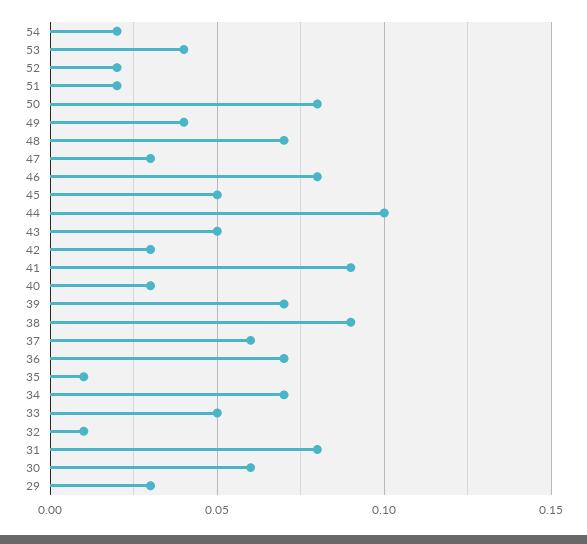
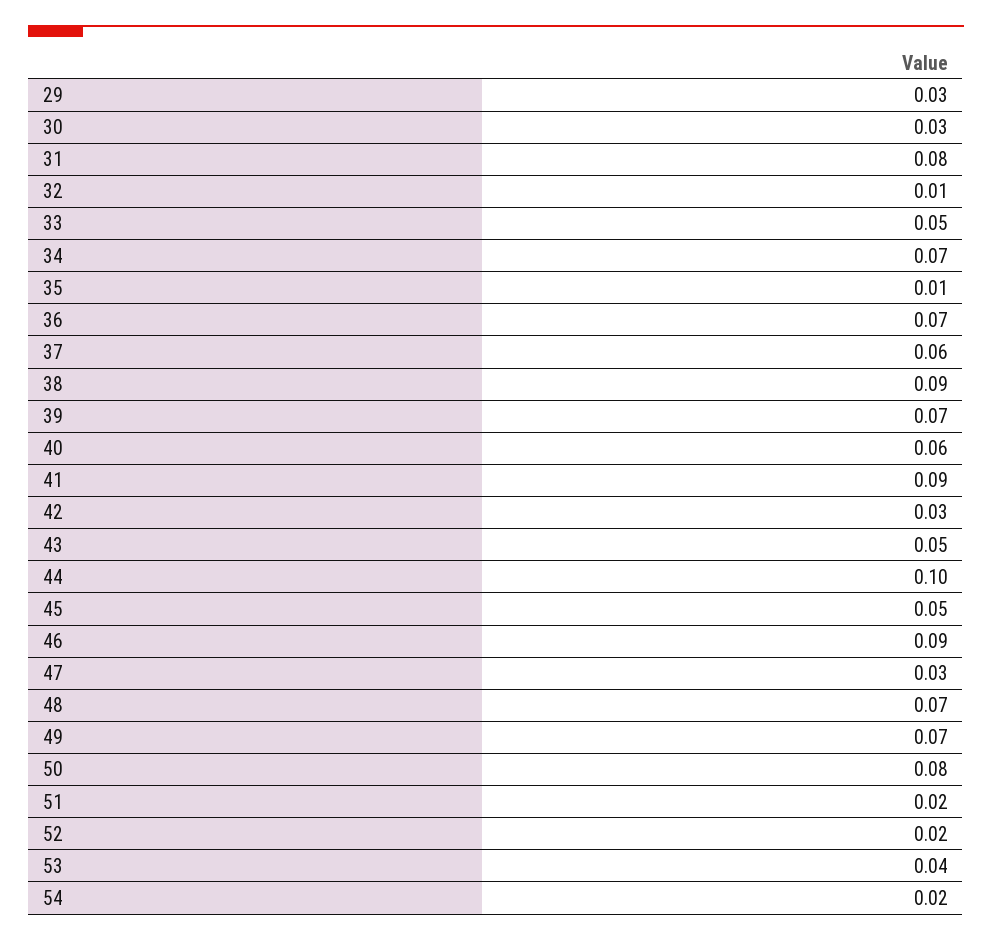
49: 0.04 -> 0.07
46: 0.08 -> 0.09
40: 0.03 -> 0.06
30: 0.06 -> 0.03

